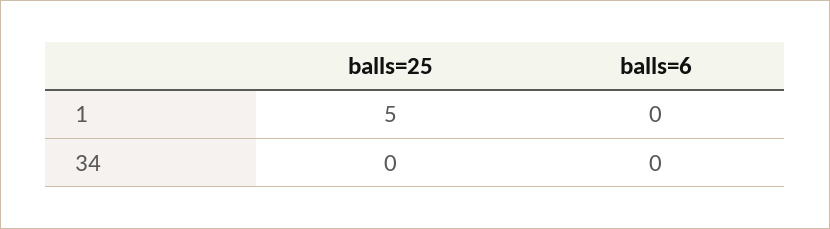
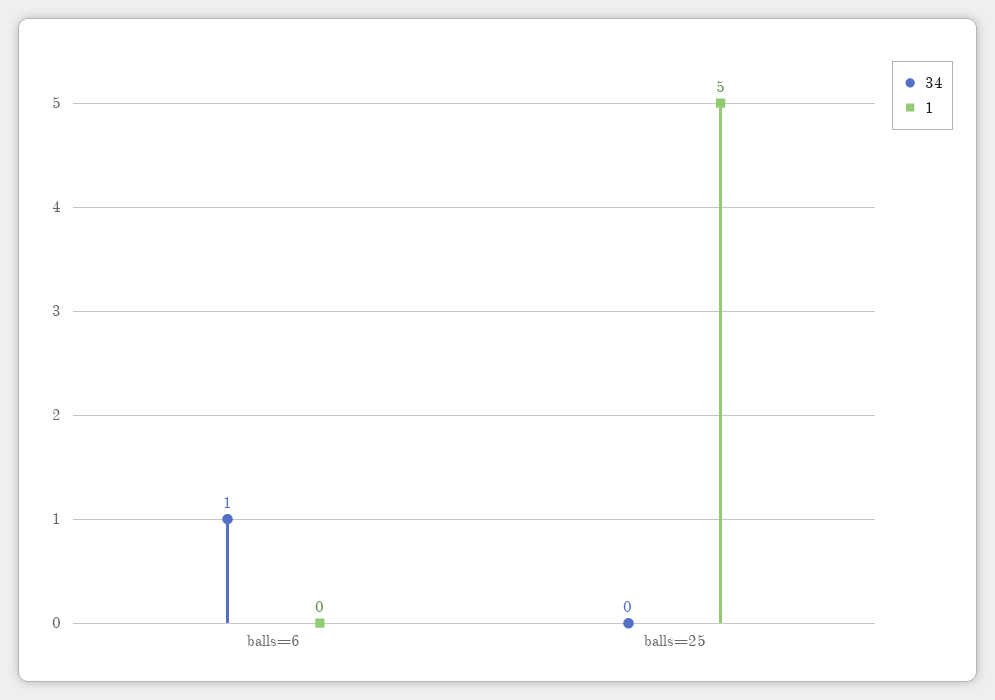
34, balls=6: 0 -> 1

